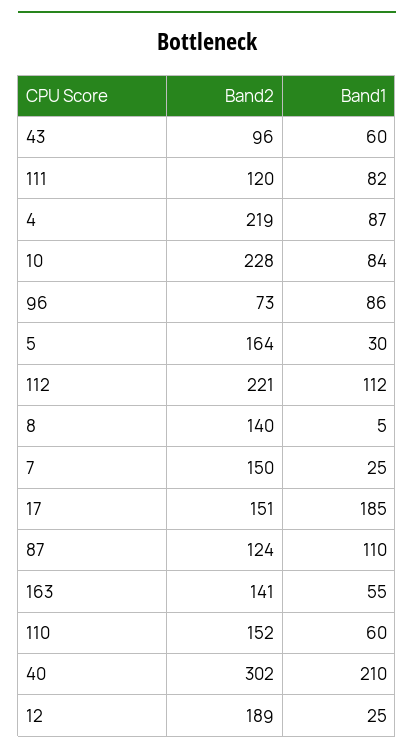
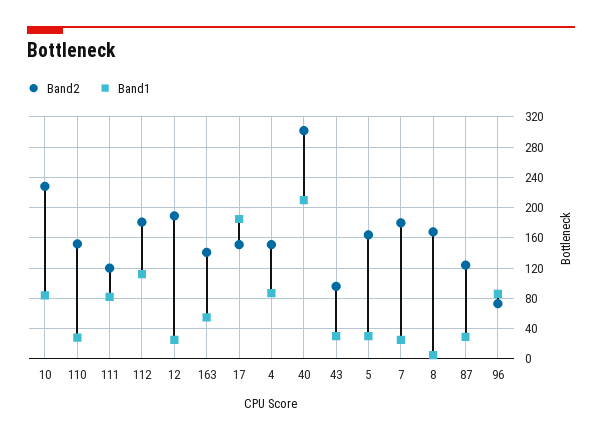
Band1, 43: 60 -> 30
Band2, 4: 219 -> 150
Band2, 112: 221 -> 180
Band2, 8: 140 -> 170
Band2, 7: 150 -> 180
Band1, 87: 110 -> 30
Band1, 110: 60 -> 30

